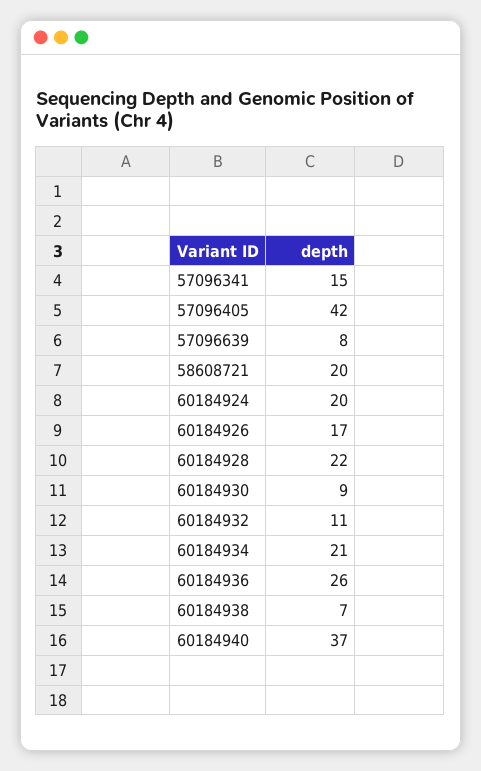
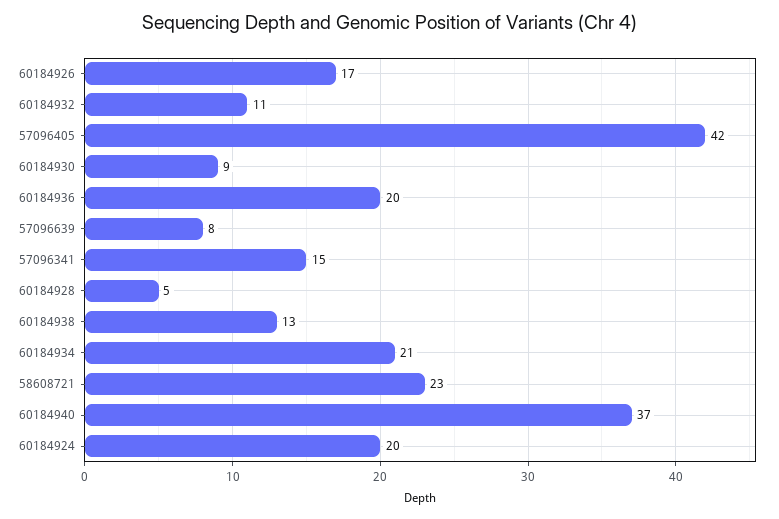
58608721: 20 -> 23
60184928: 22 -> 5
60184936: 26 -> 20
60184938: 7 -> 13

